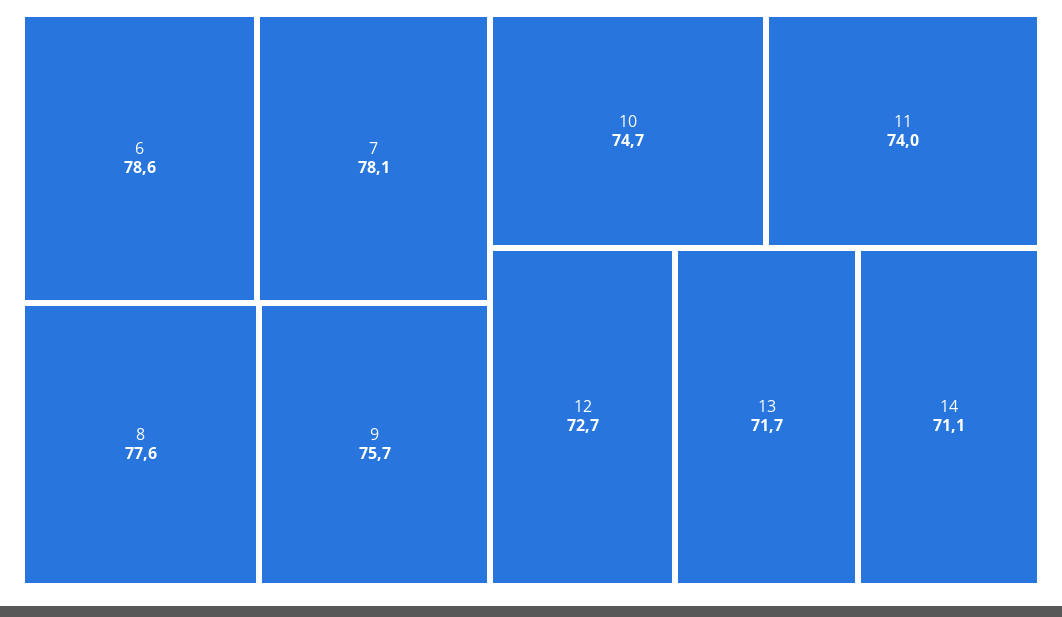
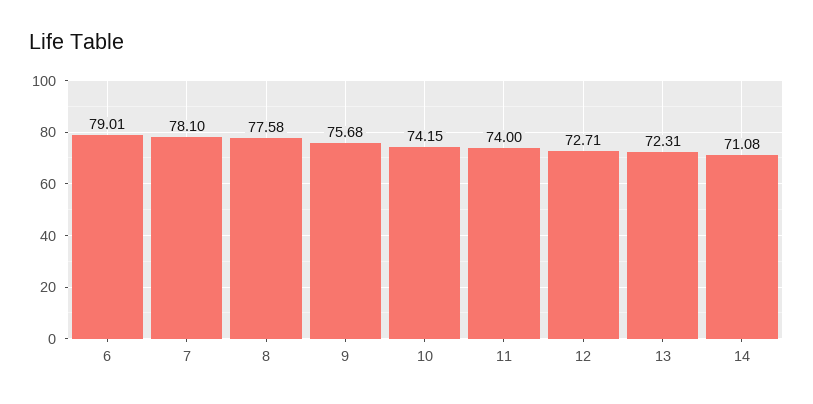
6: 78.6 -> 79.01
10: 74.7 -> 74.15
13: 71.7 -> 72.31

